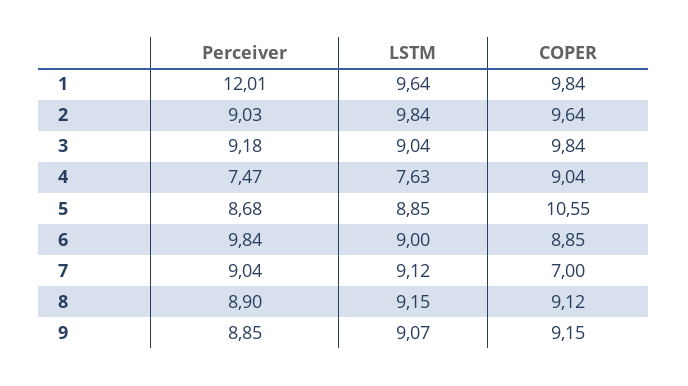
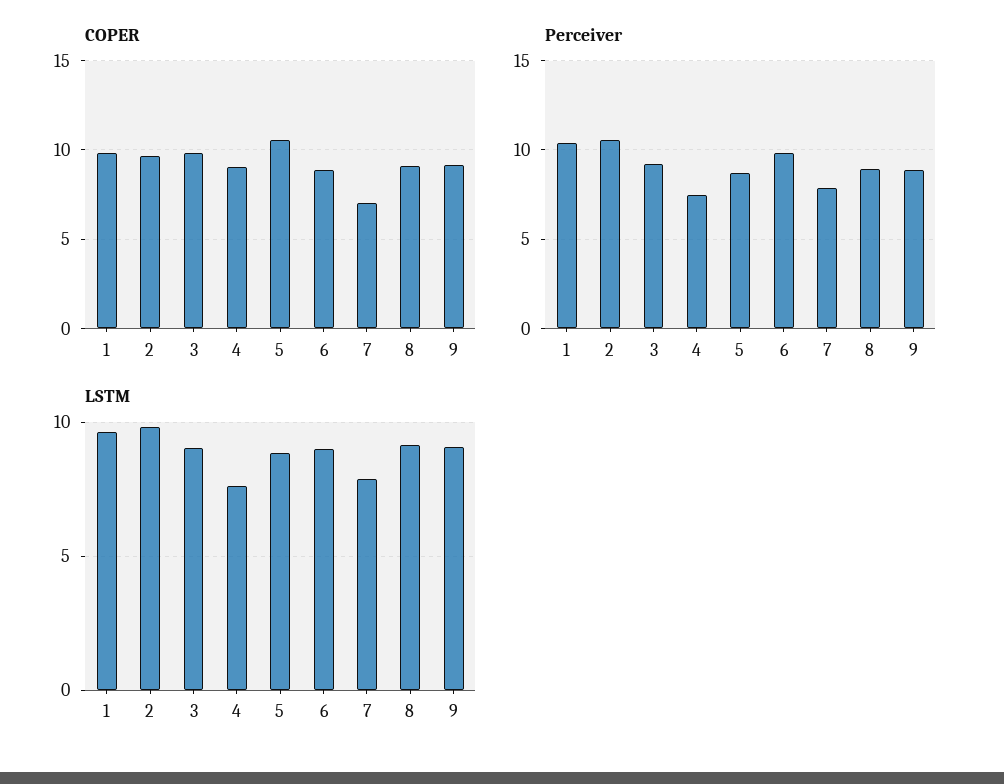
Perceiver, 1: 12.01 -> 10.5
Perceiver, 2: 9.03 -> 10.5
Perceiver, 7: 9.04 -> 8
LSTM, 7: 9.12 -> 8

